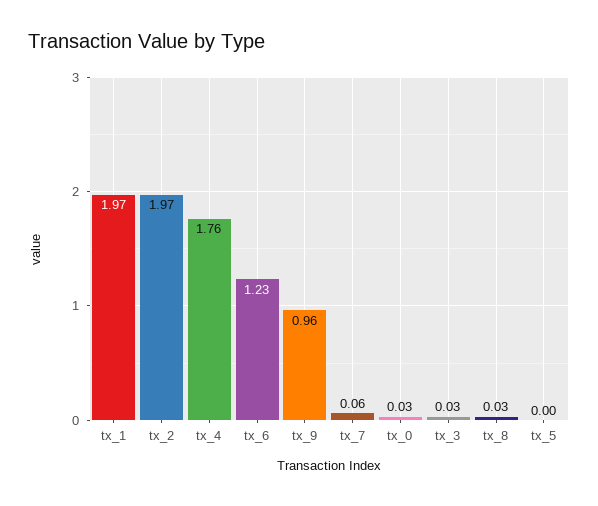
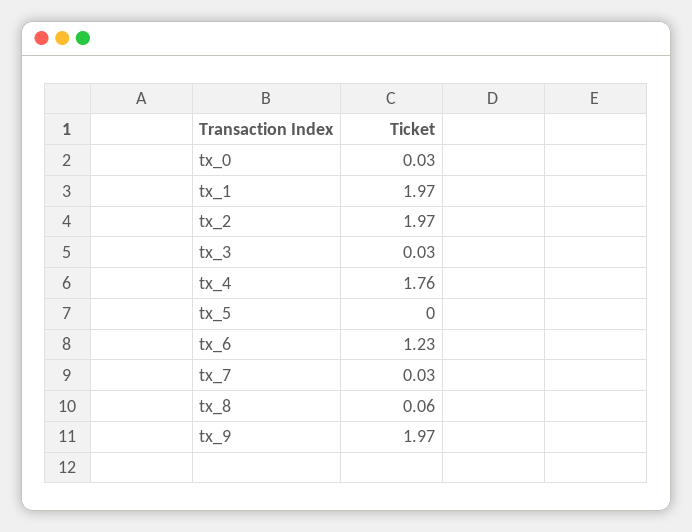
tx_9: 0.96 -> 1.97
tx_7: 0.06 -> 0.03
tx_8: 0.03 -> 0.06

